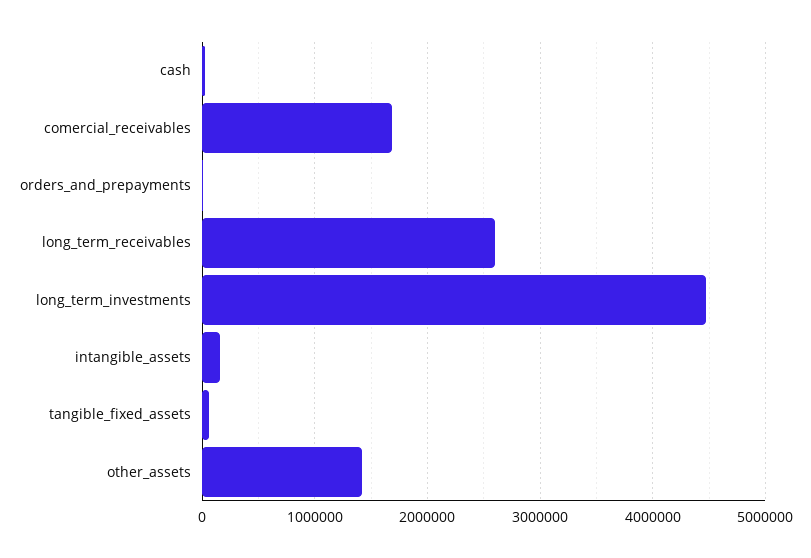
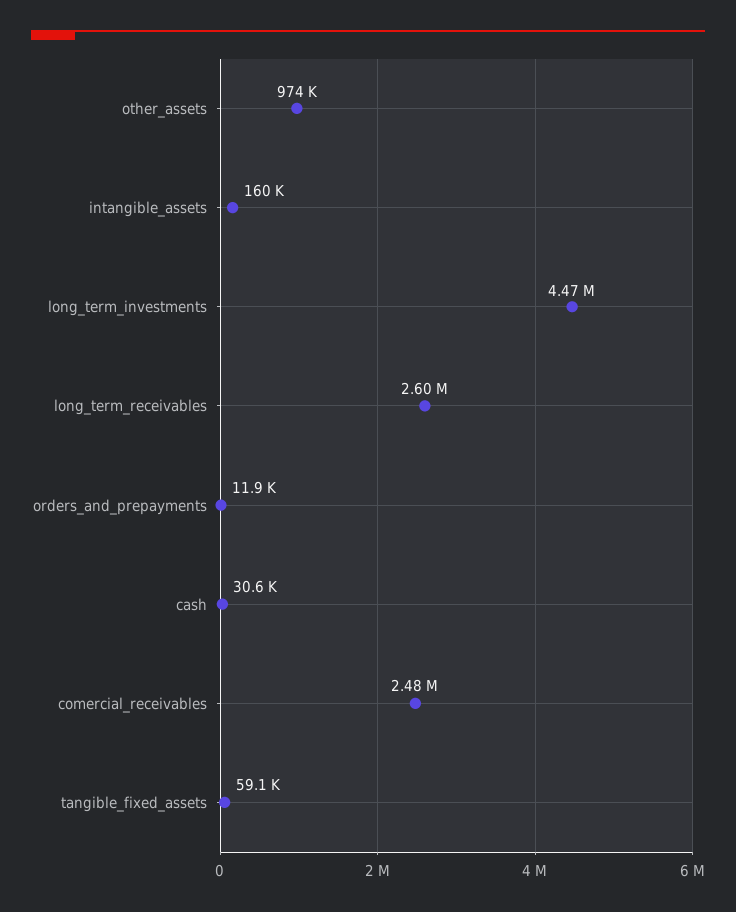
comercial_receivables: 1700000 -> 2480000
other_assets: 1400000 -> 974000

